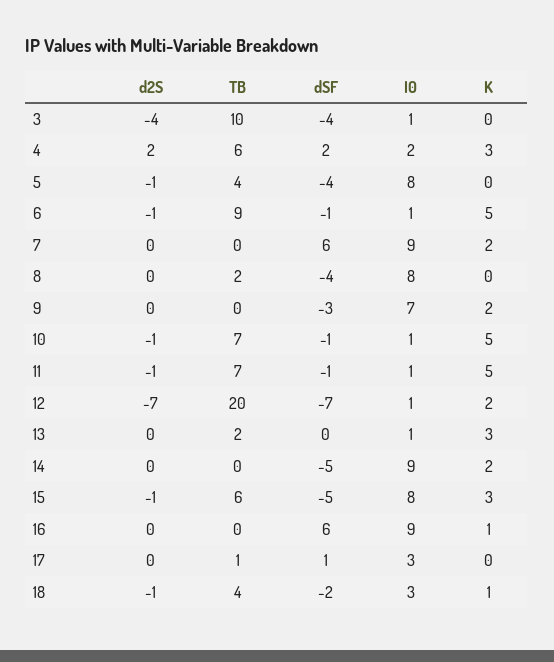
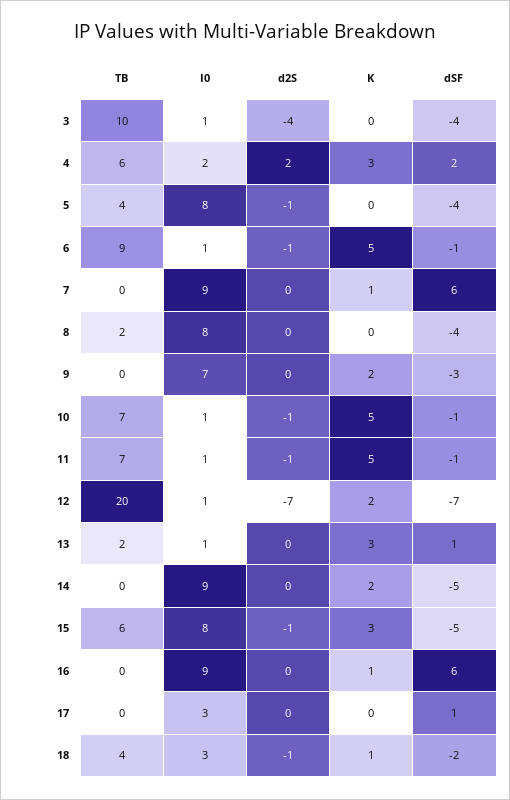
K, 7: 2 -> 1
dSF, 13: 0 -> 1
TB, 17: 1 -> 0

